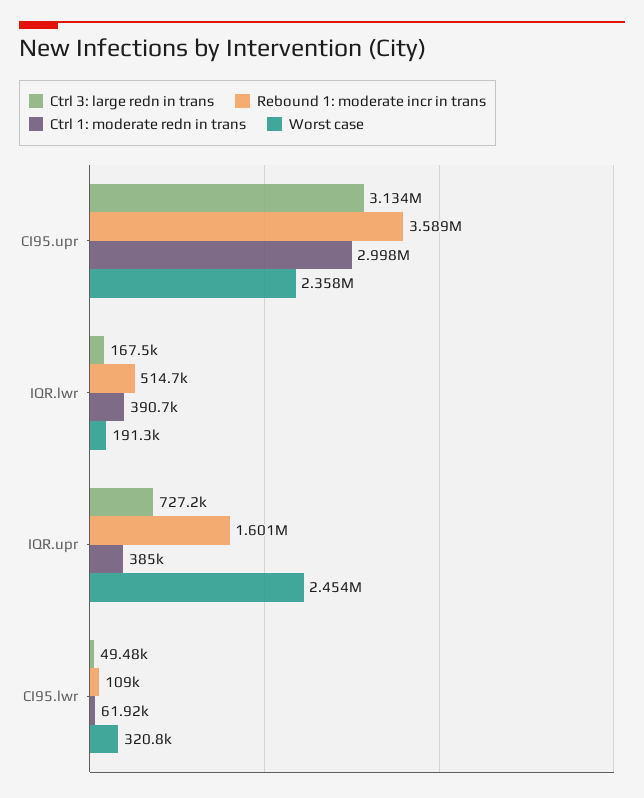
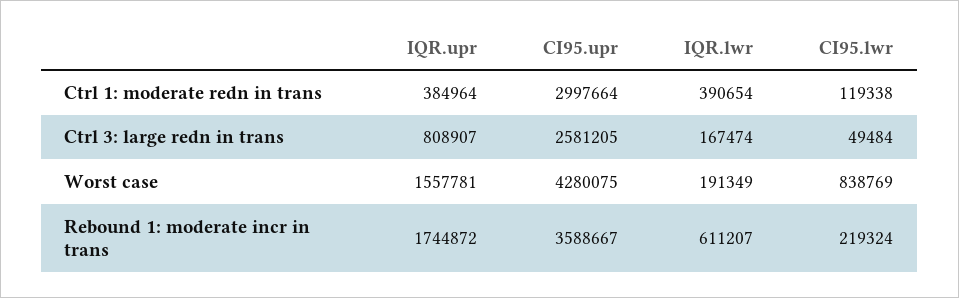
Ctrl 3: large redn in trans, CI95.upr: 3134000 -> 2581205
Worst case, CI95.upr: 2358000 -> 4280075
Rebound 1: moderate incr in trans, IQR.lwr: 514700 -> 611207
Ctrl 3: large redn in trans, IQR.upr: 727200 -> 808907
Rebound 1: moderate incr in trans, IQR.upr: 1601000 -> 1744872
Worst case, IQR.upr: 2454000 -> 1557781
Rebound 1: moderate incr in trans, CI95.lwr: 109000 -> 219324
Ctrl 1: moderate redn in trans, CI95.lwr: 61920 -> 119338
Worst case, CI95.lwr: 320800 -> 838769

